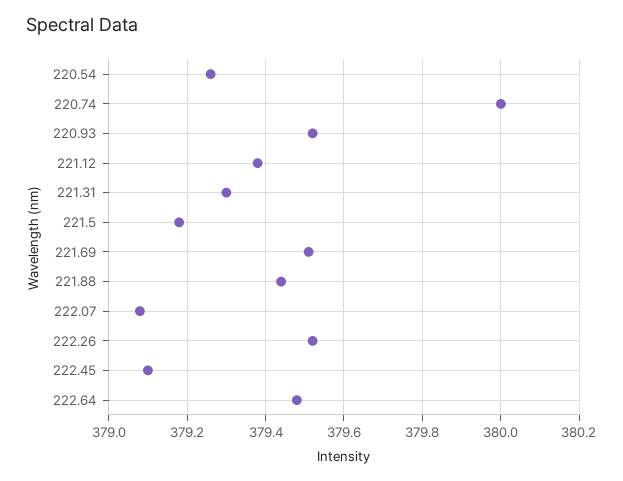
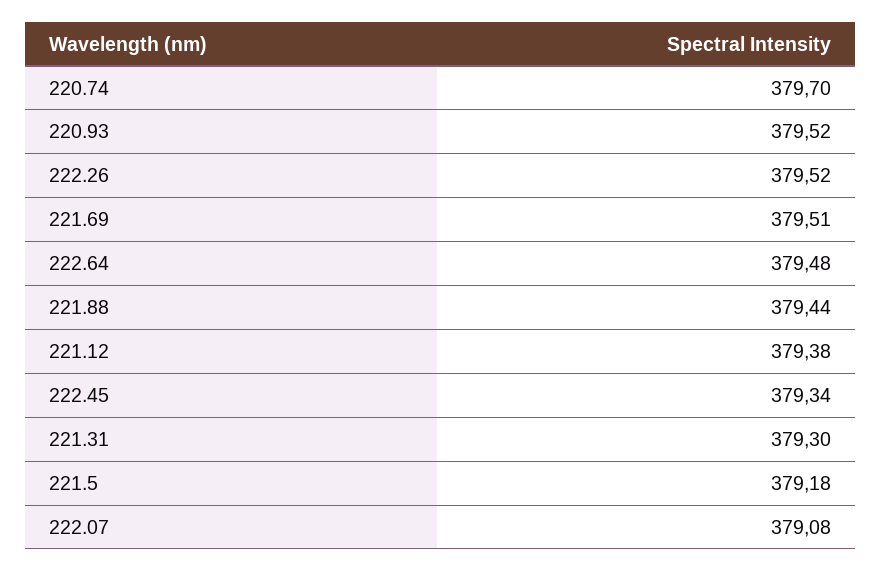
220.54: 379.25 -> none
220.74: 380 -> 379.7
222.45: 379.1 -> 379.34

